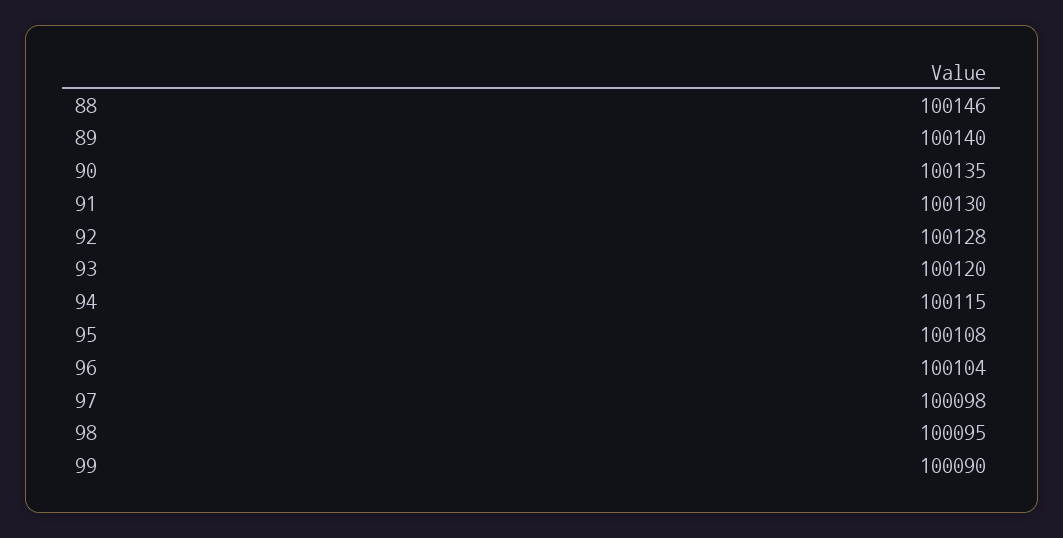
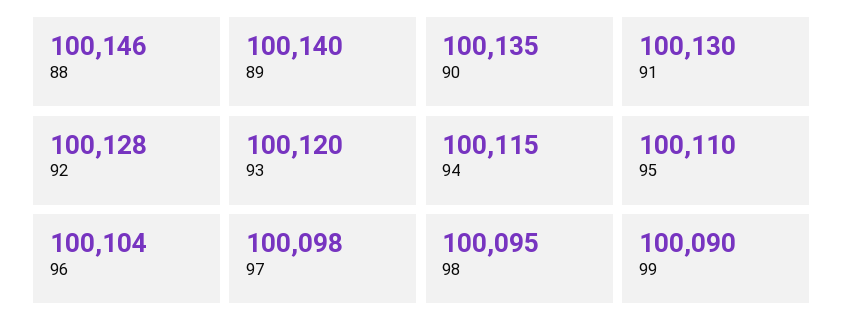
95: 100108 -> 100110

